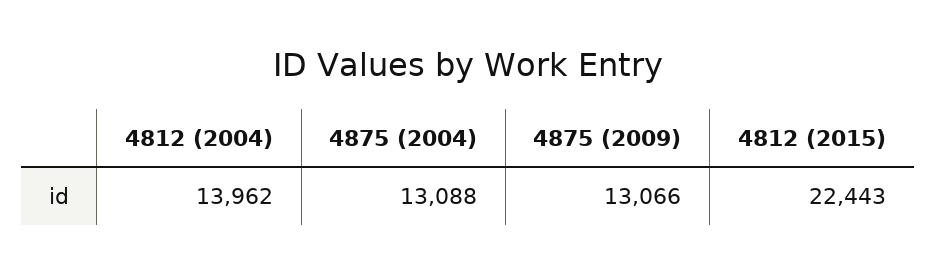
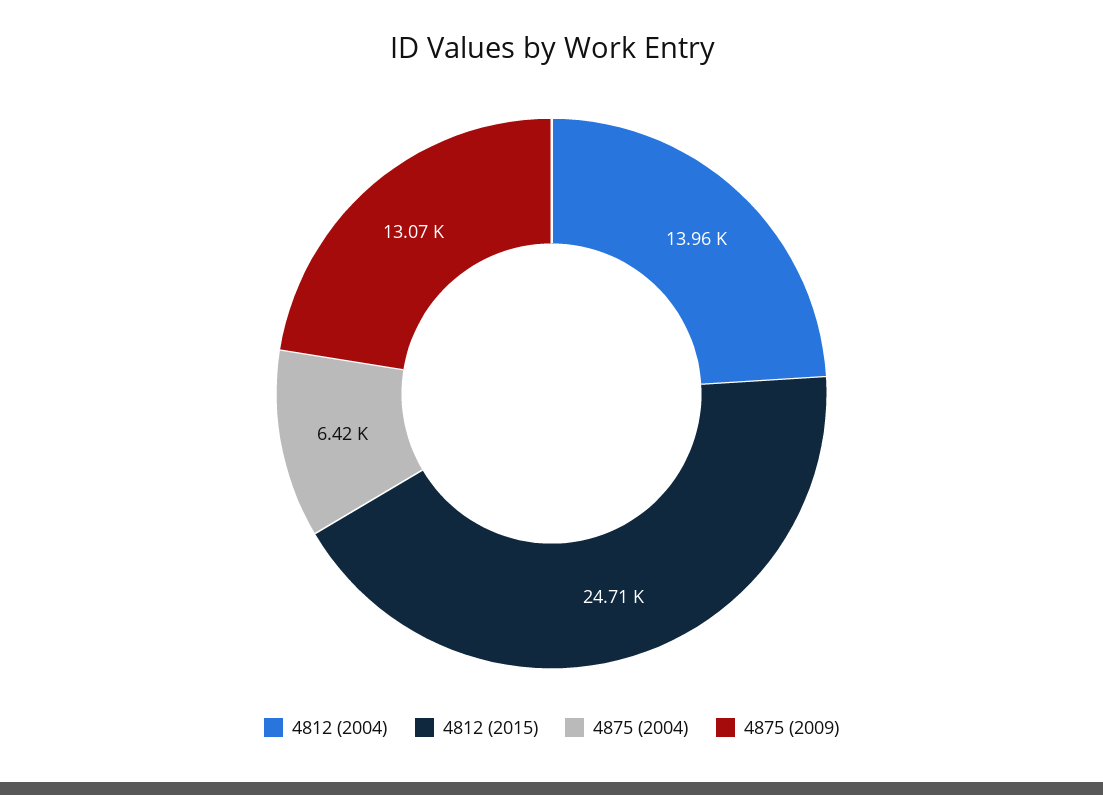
4875 (2004): 13088 -> 6420
4812 (2015): 22443 -> 24710

